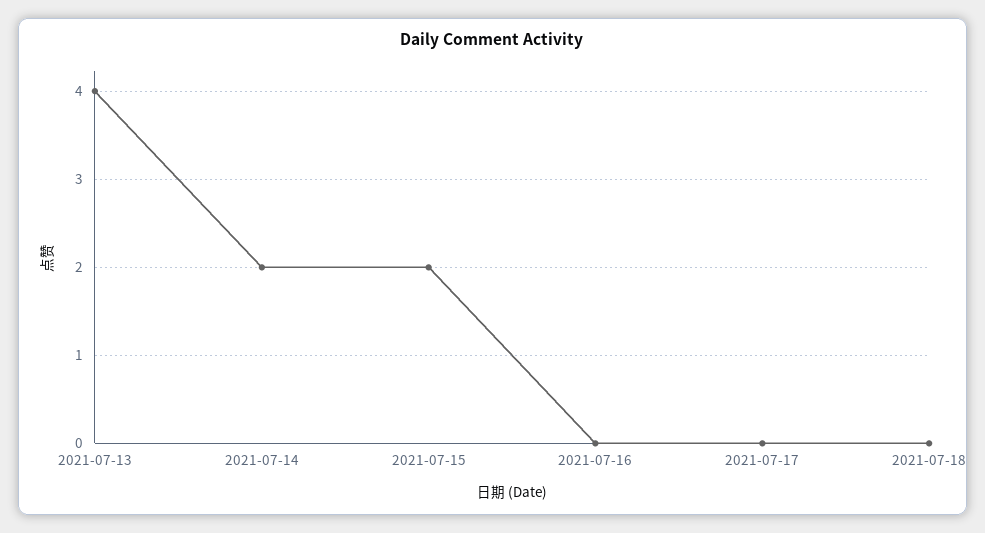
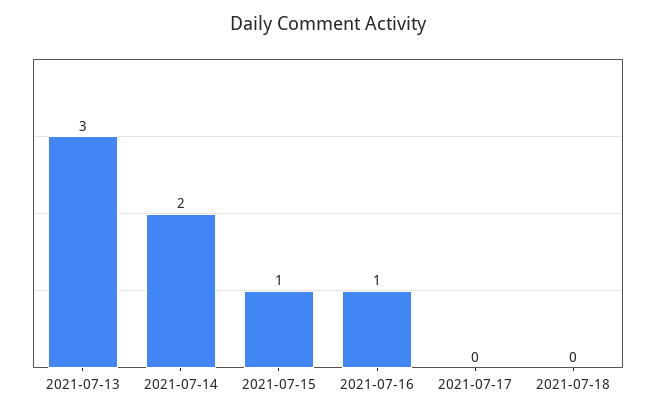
2021-07-13: 4 -> 3
2021-07-15: 2 -> 1
2021-07-16: 0 -> 1

